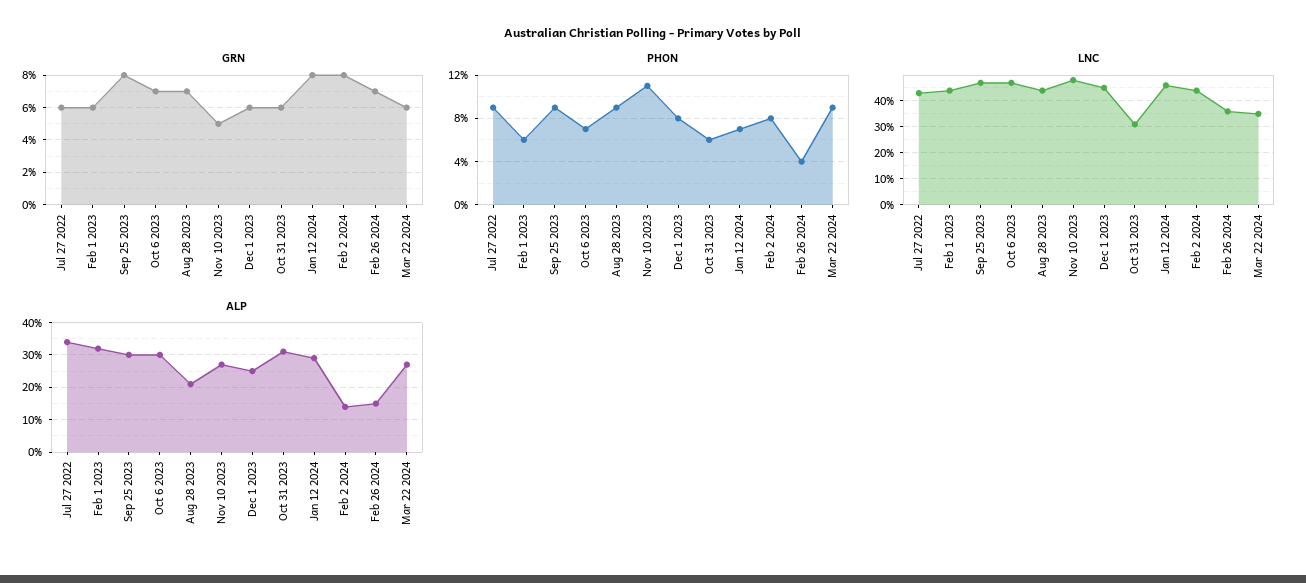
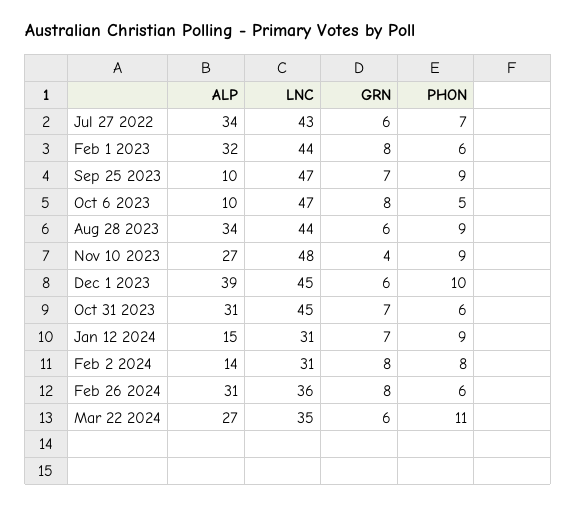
GRN, Feb 1 2023: 6 -> 8
GRN, Sep 25 2023: 8 -> 7
GRN, Oct 6 2023: 7 -> 8
GRN, Aug 28 2023: 7 -> 6
GRN, Nov 10 2023: 5 -> 4
GRN, Oct 31 2023: 6 -> 7
GRN, Jan 12 2024: 8 -> 7
GRN, Feb 26 2024: 7 -> 8
PHON, Jul 27 2022: 9 -> 7
PHON, Oct 6 2023: 7 -> 5
PHON, Nov 10 2023: 11 -> 9
PHON, Dec 1 2023: 8 -> 10
PHON, Jan 12 2024: 7 -> 9
PHON, Feb 26 2024: 4 -> 6
PHON, Mar 22 2024: 9 -> 11
LNC, Oct 31 2023: 30 -> 45
LNC, Jan 12 2024: 45 -> 31
LNC, Feb 2 2024: 45 -> 31
ALP, Sep 25 2023: 30 -> 10
ALP, Oct 6 2023: 30 -> 10
ALP, Aug 28 2023: 20 -> 34
ALP, Dec 1 2023: 25 -> 39
ALP, Jan 12 2024: 30 -> 15
ALP, Feb 26 2024: 15 -> 31

